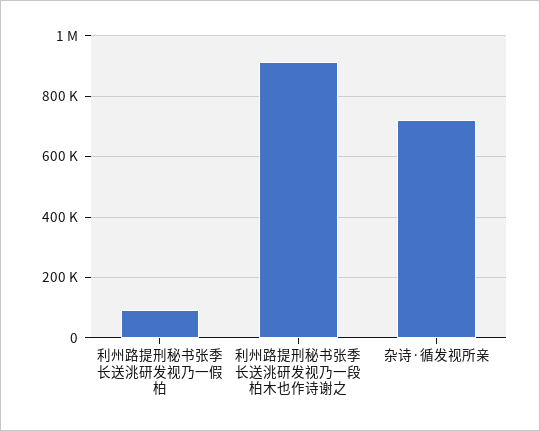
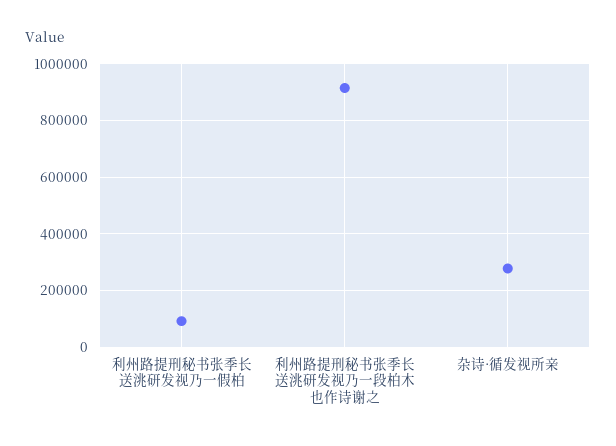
杂诗·循发视所亲: 720000 -> 275000

